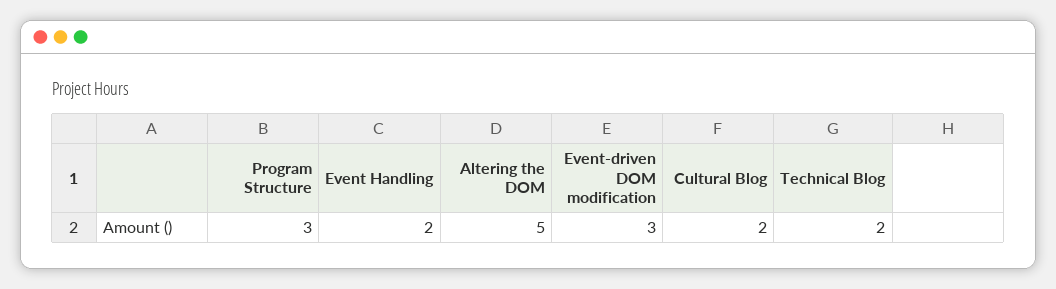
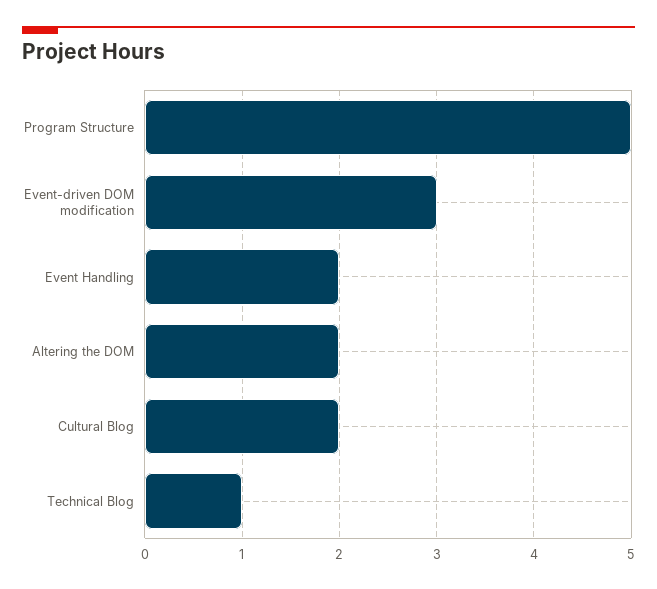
Program Structure: 3 -> 5
Altering the DOM: 5 -> 2
Technical Blog: 2 -> 1

